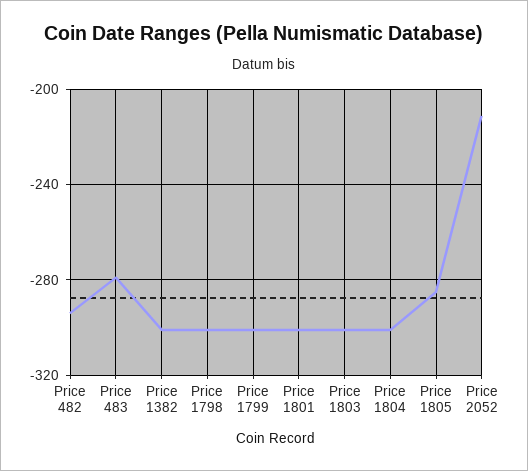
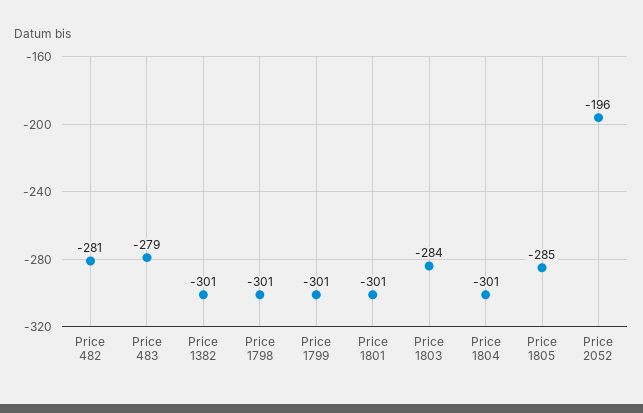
Price 482: -295 -> -281
Price 1803: -300 -> -284
Price 2052: -210 -> -196

